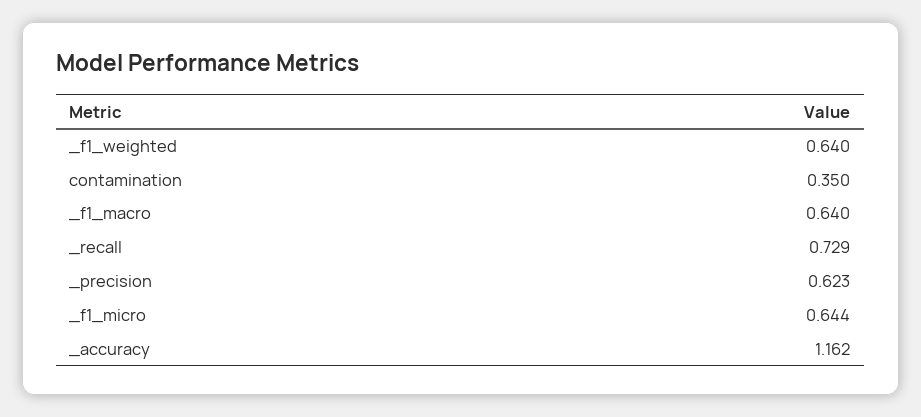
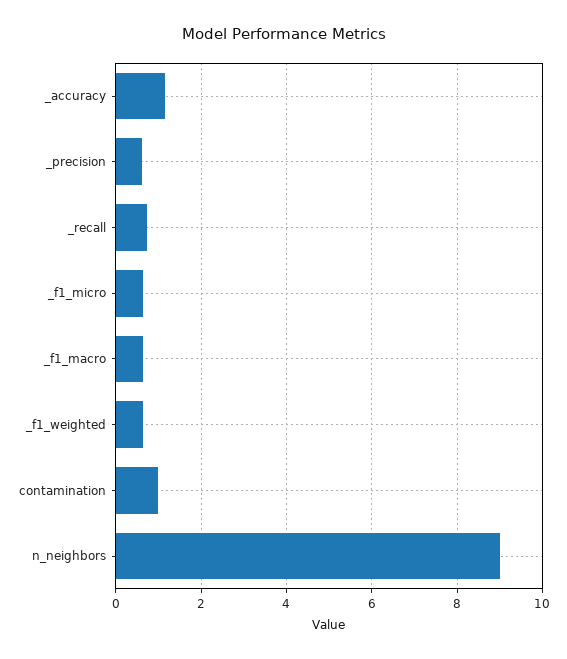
contamination: 0.35 -> 1
n_neighbors: none -> 9

